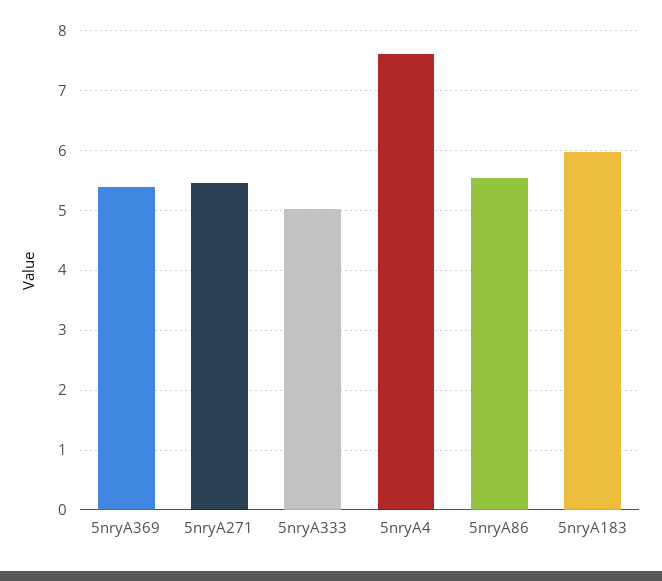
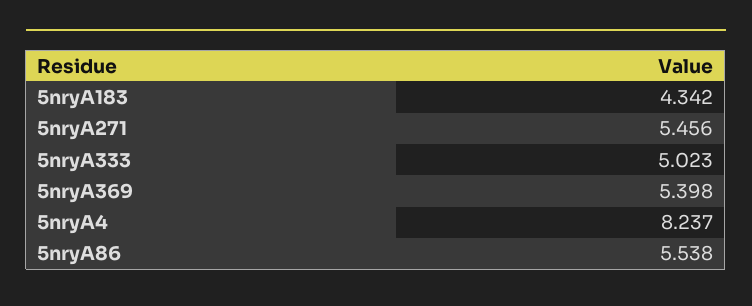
5nryA4: 7.6 -> 8.237
5nryA183: 6 -> 4.342

